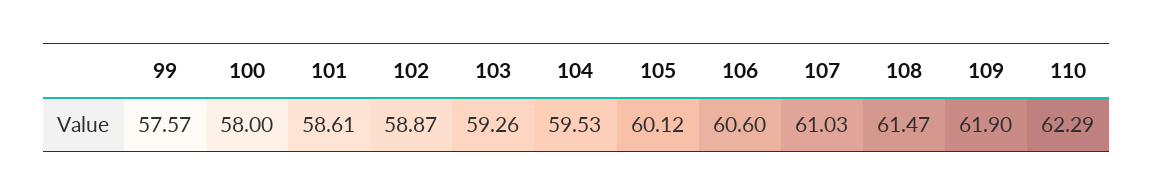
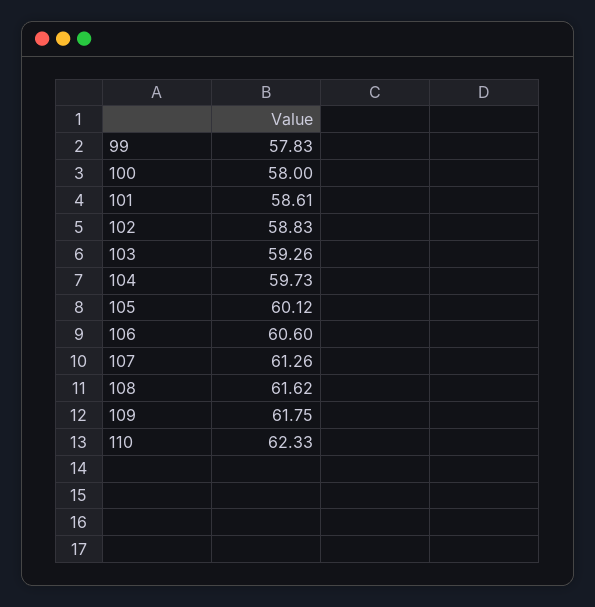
99: 57.57 -> 57.83
102: 58.87 -> 58.83
104: 59.53 -> 59.73
107: 61.03 -> 61.26
108: 61.47 -> 61.62
109: 61.9 -> 61.75
110: 62.29 -> 62.33

